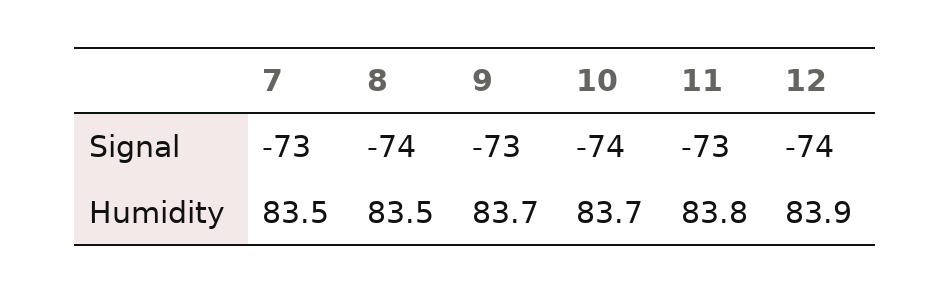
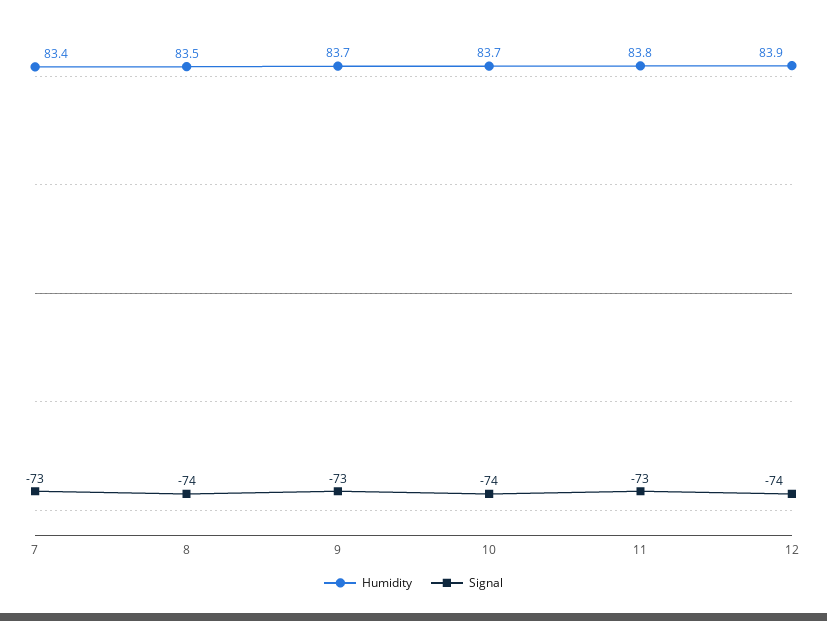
Humidity, 7: 83.5 -> 83.4

